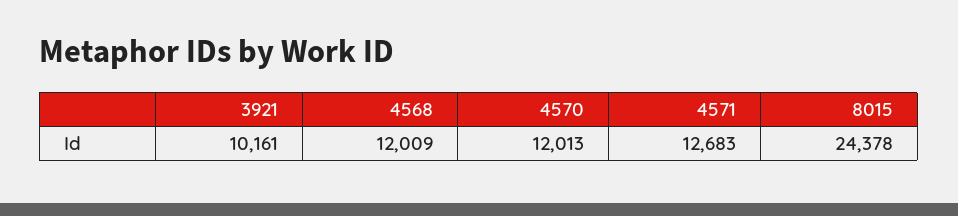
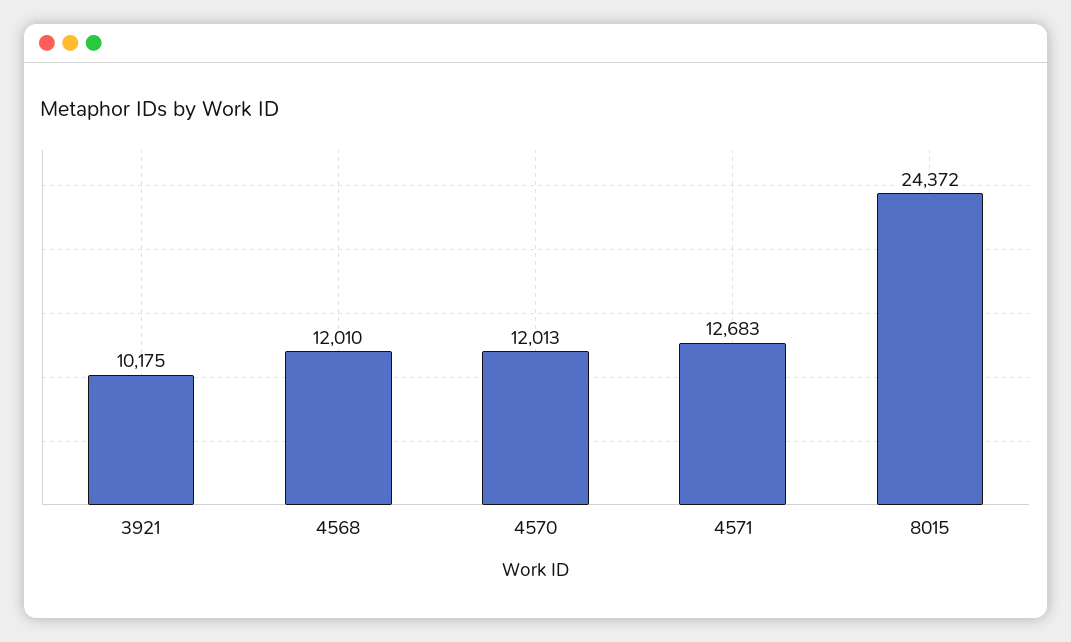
3921: 10161 -> 10175
4568: 12009 -> 12010
8015: 24378 -> 24372

